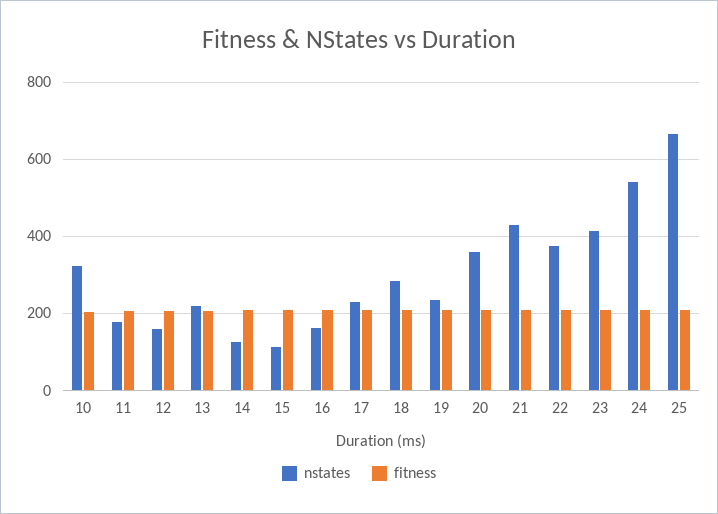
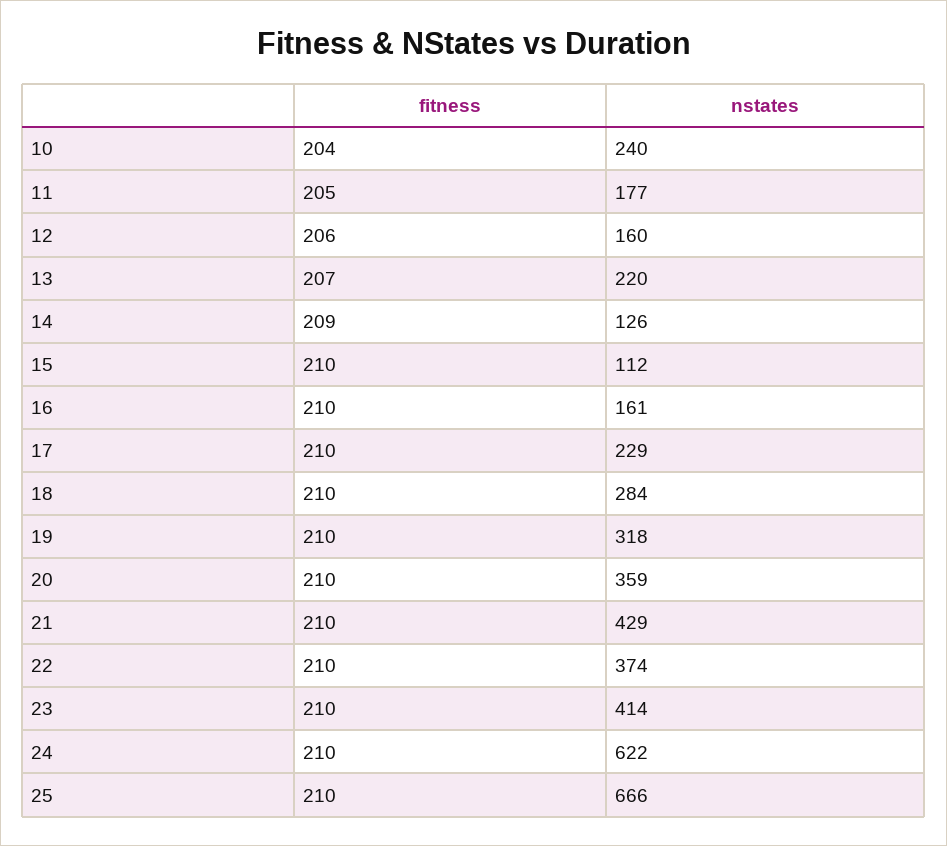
nstates, 10: 320 -> 240
nstates, 19: 240 -> 318
nstates, 24: 540 -> 622

